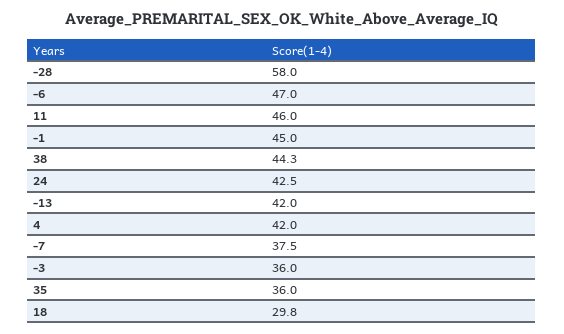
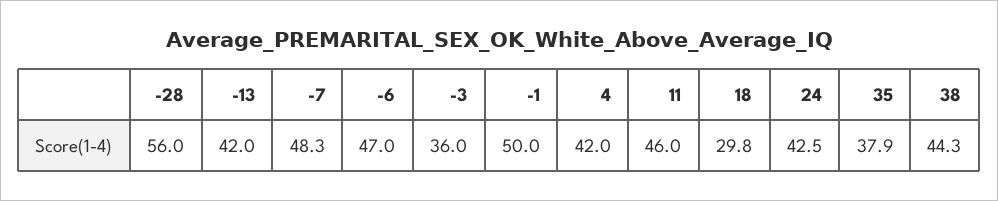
-28: 58 -> 56
-1: 45 -> 50
-7: 37.5 -> 48.3
35: 36 -> 37.9

